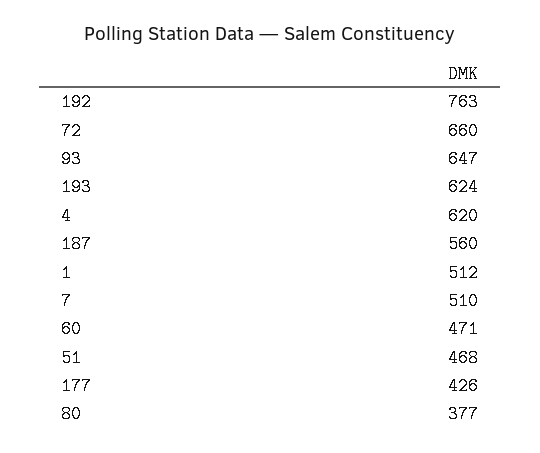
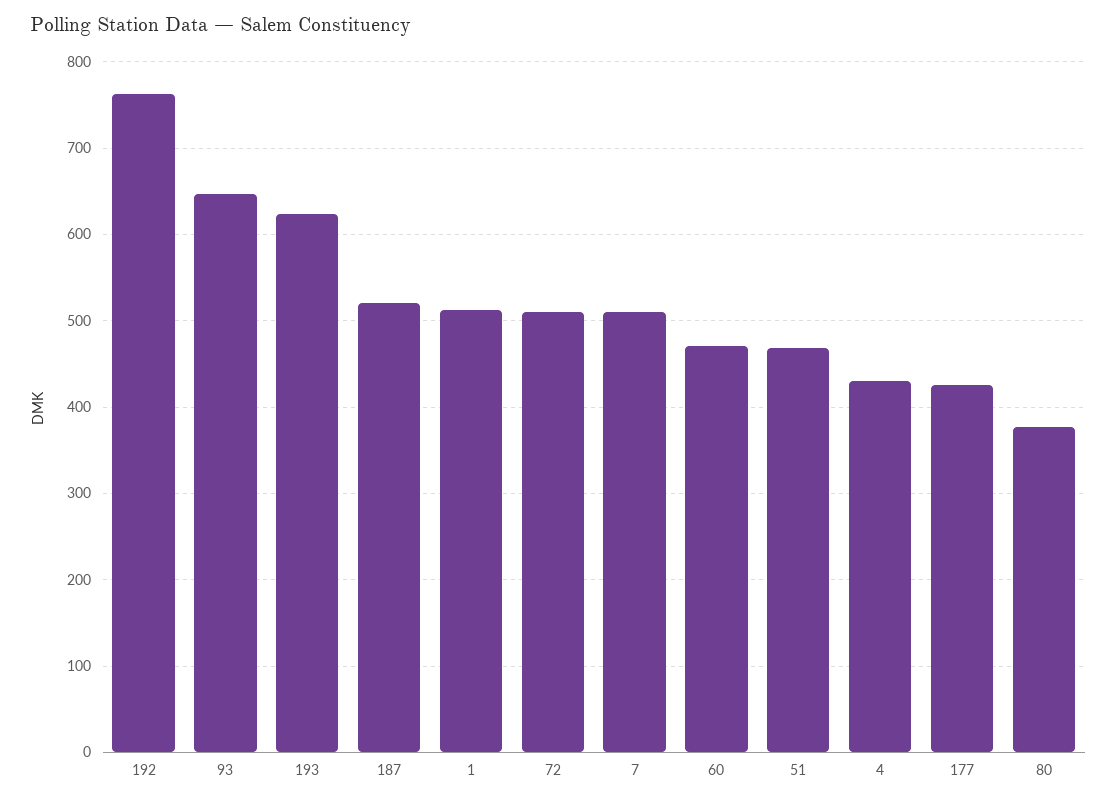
72: 660 -> 510
4: 620 -> 430
187: 560 -> 520

